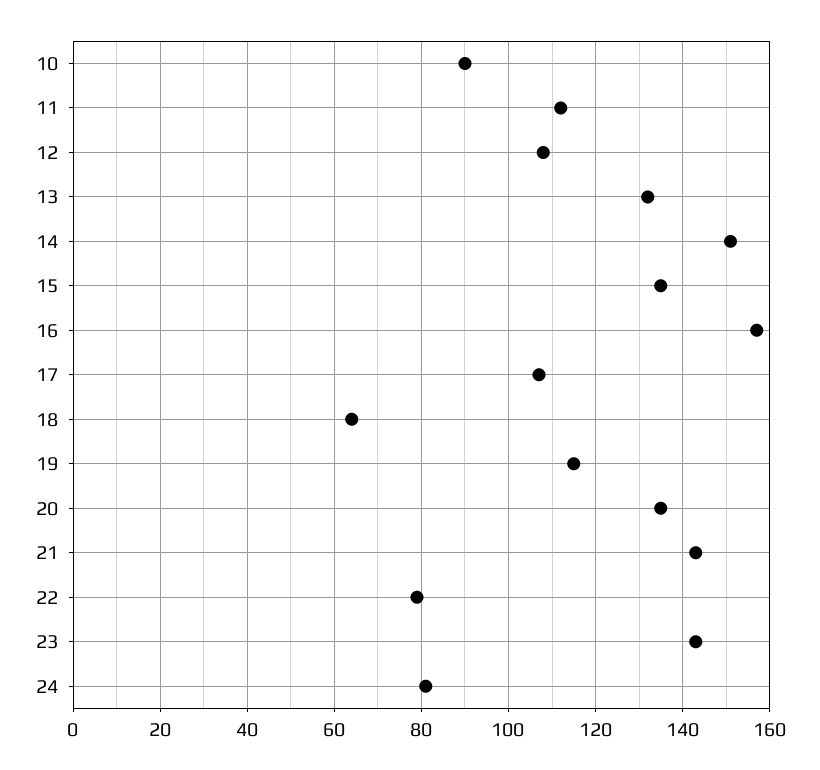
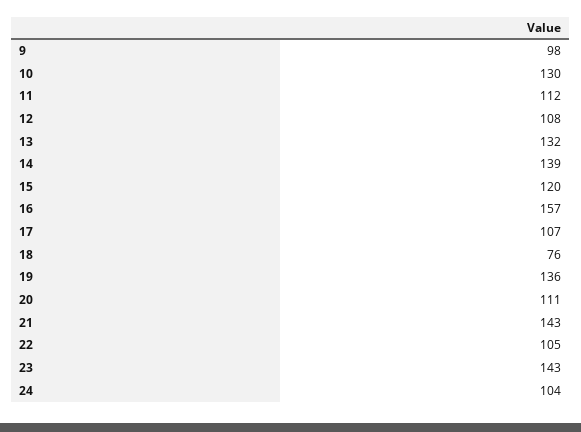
10: 90 -> 130
14: 150 -> 139
15: 135 -> 120
18: 65 -> 76
19: 115 -> 136
20: 135 -> 111
22: 80 -> 105
24: 80 -> 104
9: none -> 98

